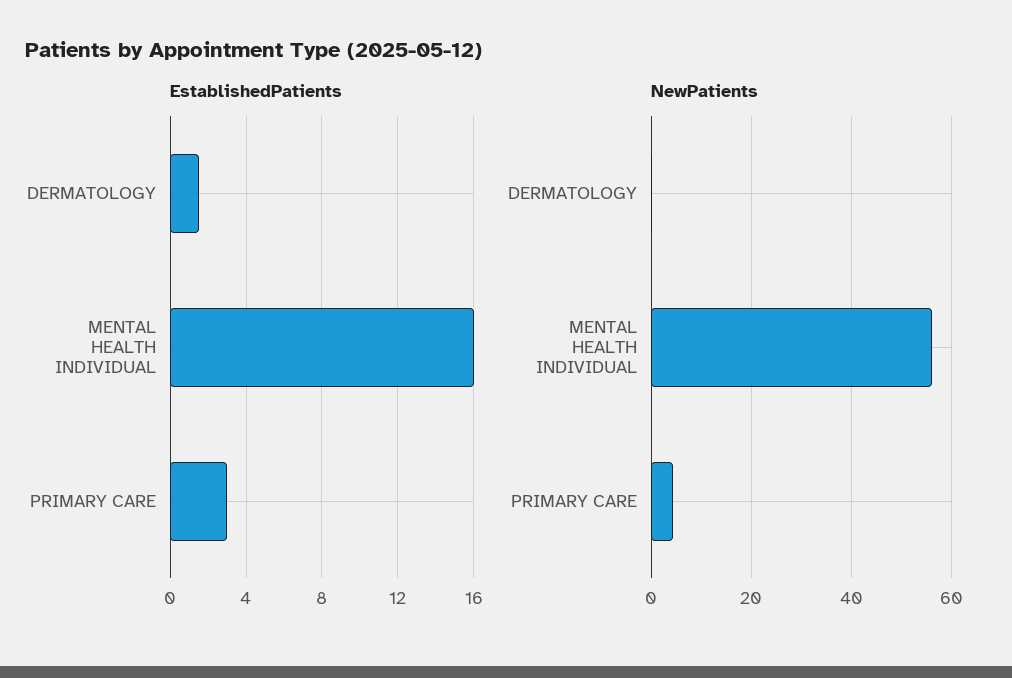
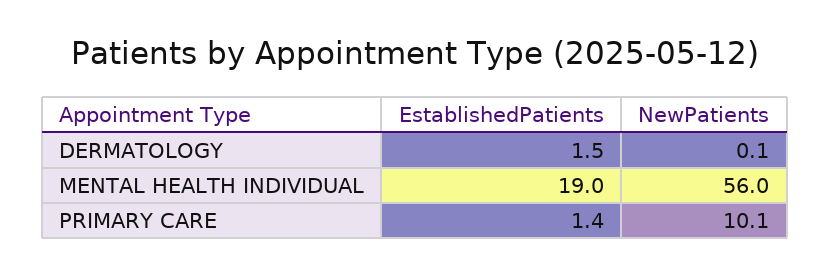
EstablishedPatients, MENTAL HEALTH INDIVIDUAL: 16 -> 19
EstablishedPatients, PRIMARY CARE: 3 -> 1.4
NewPatients, PRIMARY CARE: 4 -> 10.1

